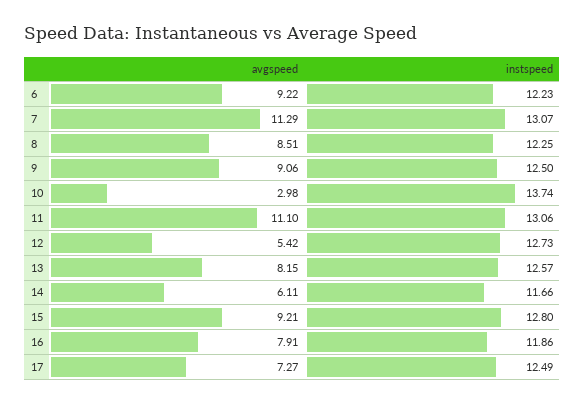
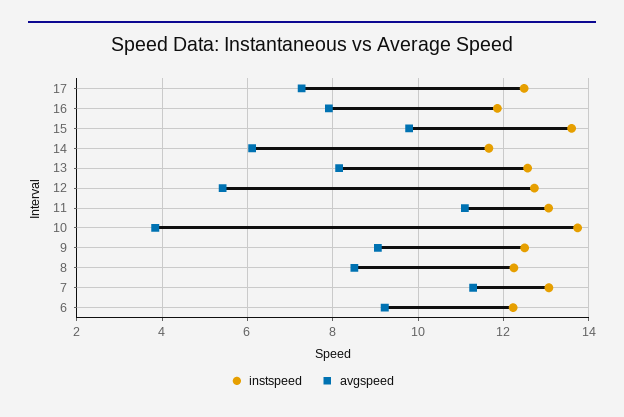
avgspeed, 10: 2.98 -> 3.8
avgspeed, 15: 9.21 -> 9.8
instspeed, 15: 12.8 -> 13.6

